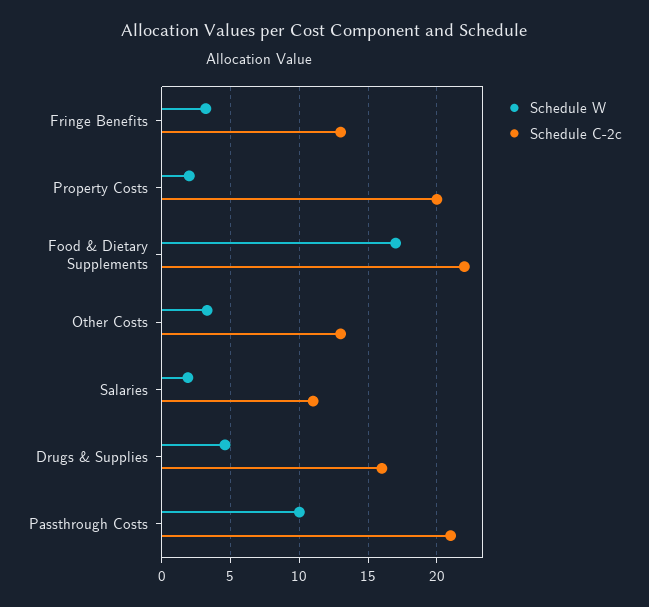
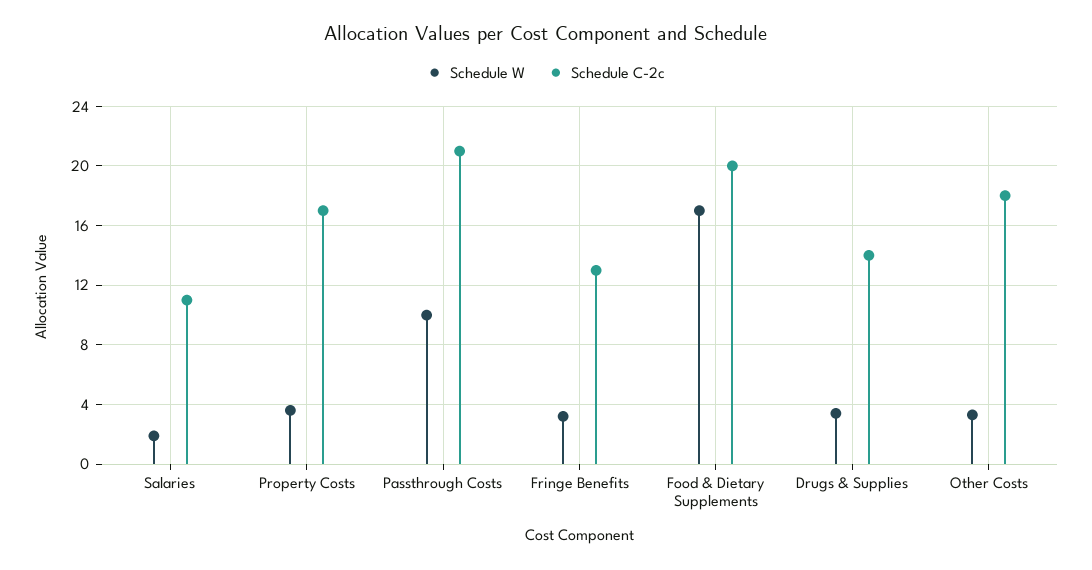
Schedule W, Property Costs: 2 -> 3.5
Schedule C-2c, Property Costs: 20 -> 17
Schedule C-2c, Food & Dietary Supplements: 22 -> 20
Schedule C-2c, Other Costs: 13 -> 18
Schedule W, Drugs & Supplies: 4.5 -> 3.5
Schedule C-2c, Drugs & Supplies: 16 -> 14

